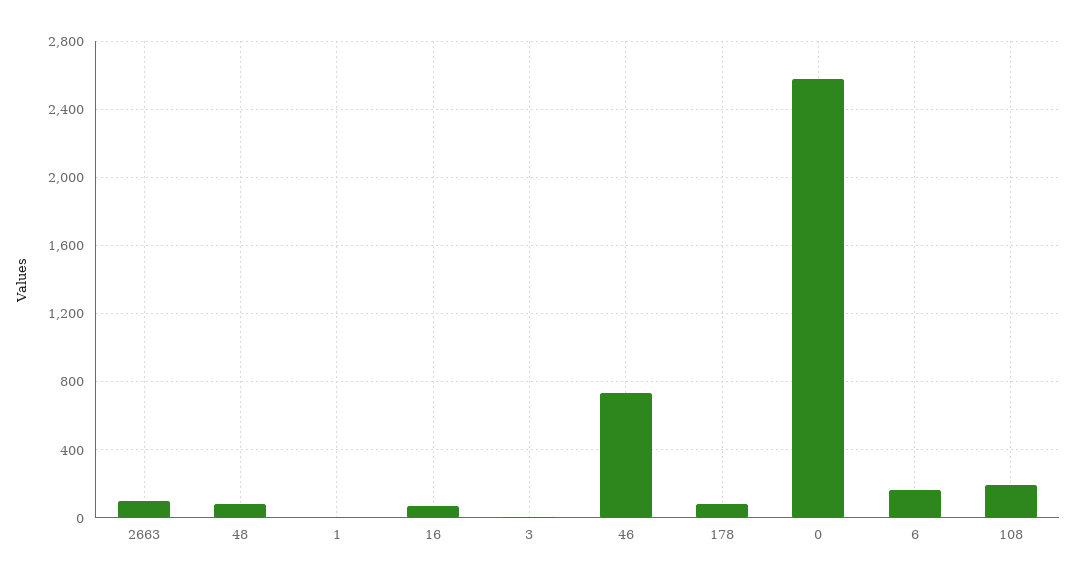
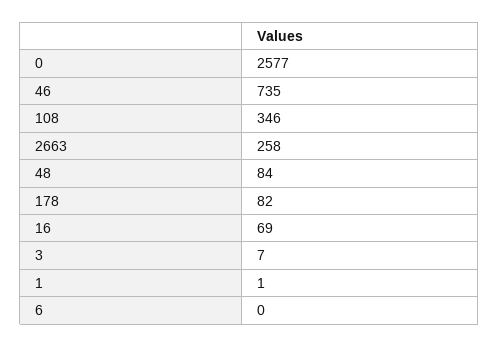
2663: 100 -> 258
6: 150 -> 0
108: 200 -> 346

